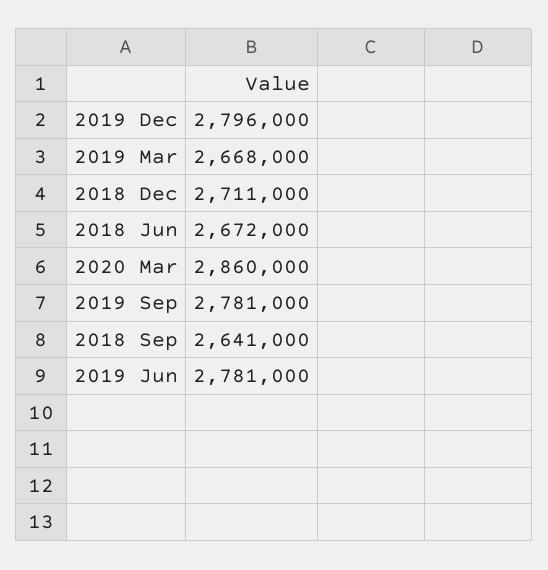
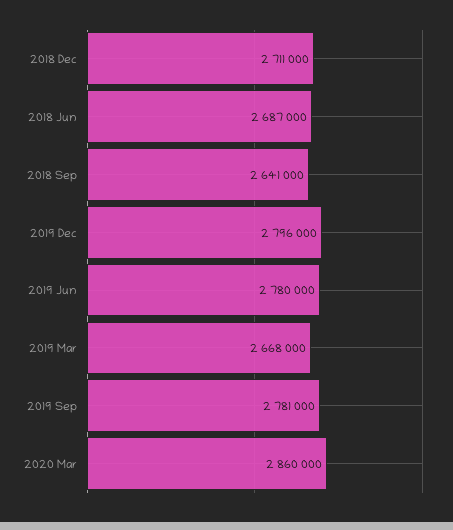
2018 Jun: 2672000 -> 2687000
2019 Jun: 2781000 -> 2780000

